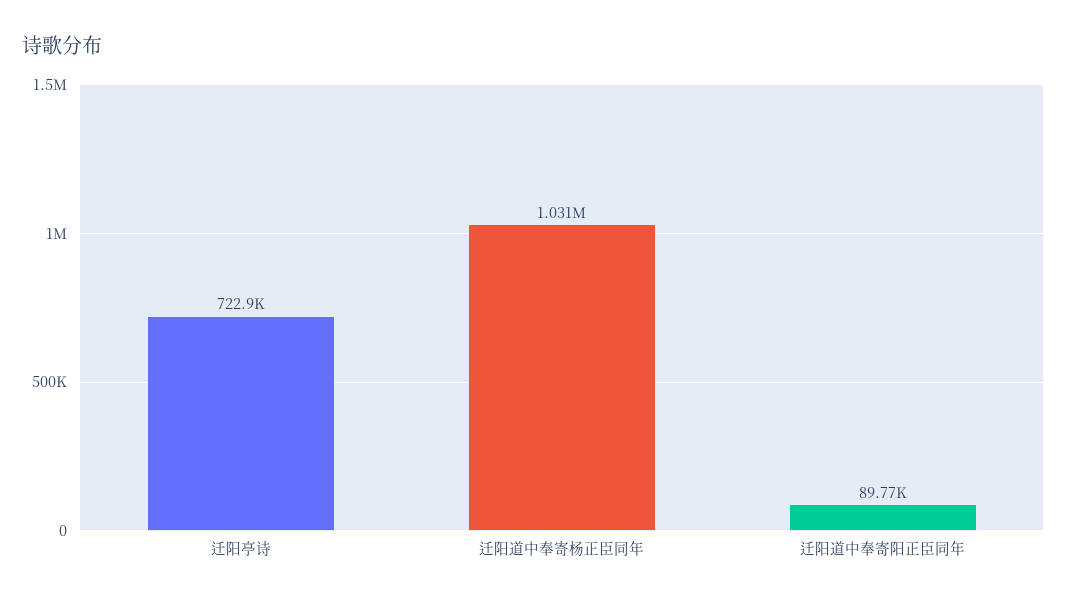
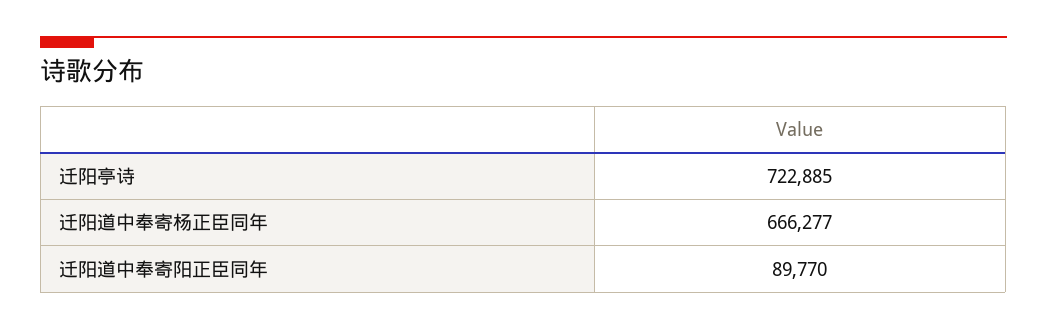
迁阳道中奉寄杨正臣同年: 1031000 -> 666277

